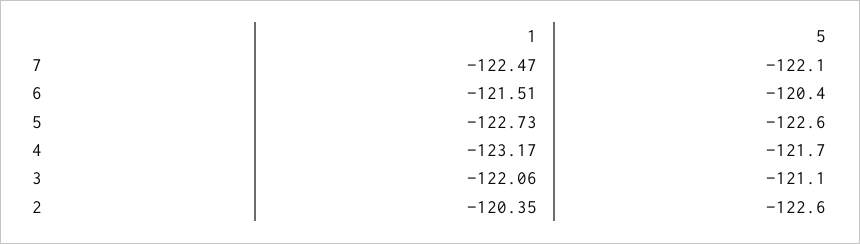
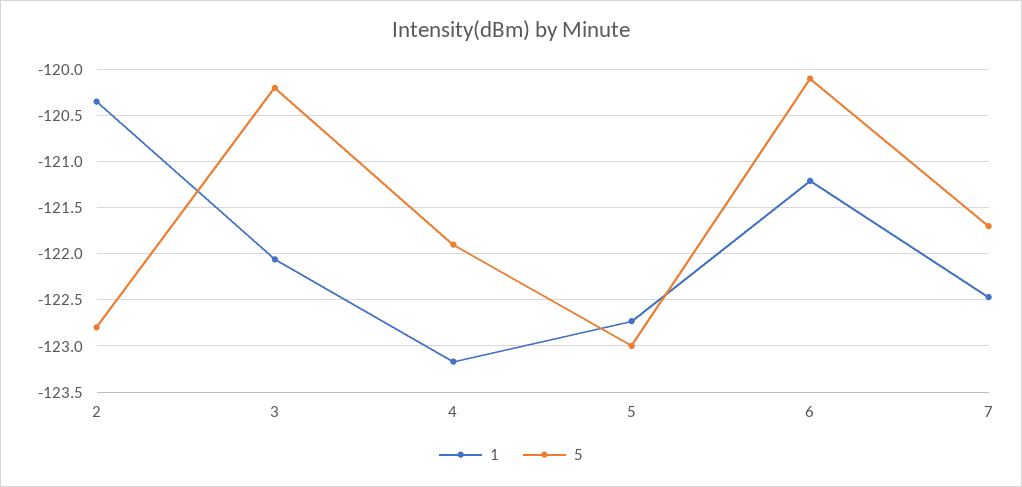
5, 7: -122.1 -> -121.7
1, 6: -121.51 -> -121.2
5, 6: -120.4 -> -120.1
5, 5: -122.6 -> -123
5, 4: -121.7 -> -121.9
5, 3: -121.1 -> -120.2
5, 2: -122.6 -> -122.8

